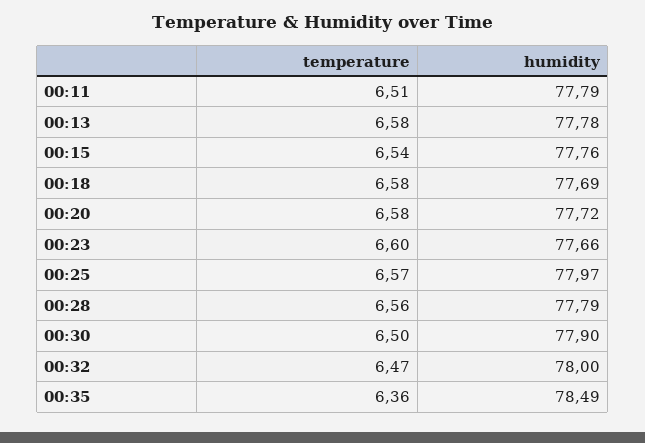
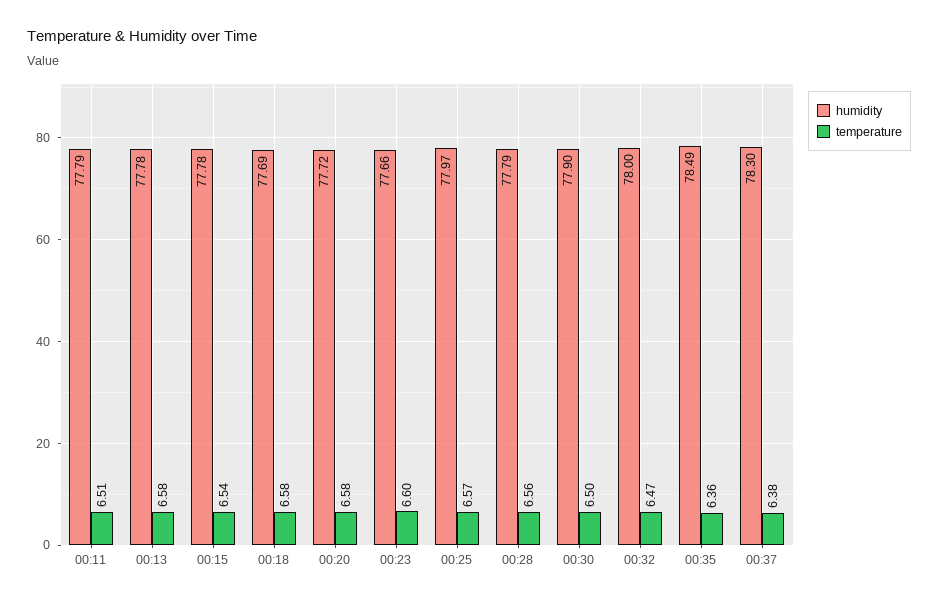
humidity, 00:15: 77.76 -> 77.78
humidity, 00:37: none -> 78.3
temperature, 00:37: none -> 6.38

